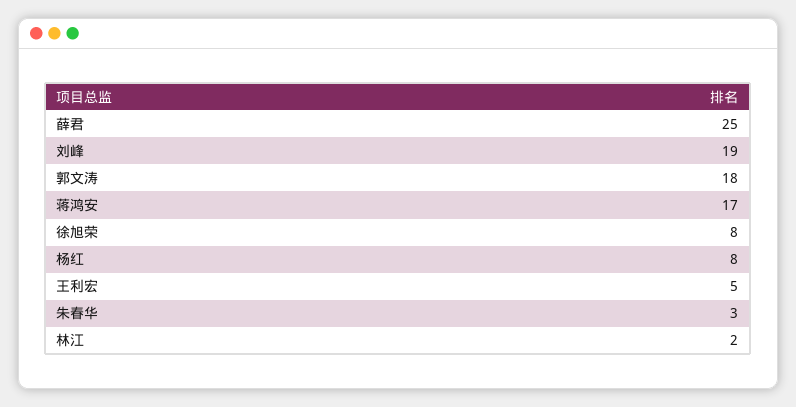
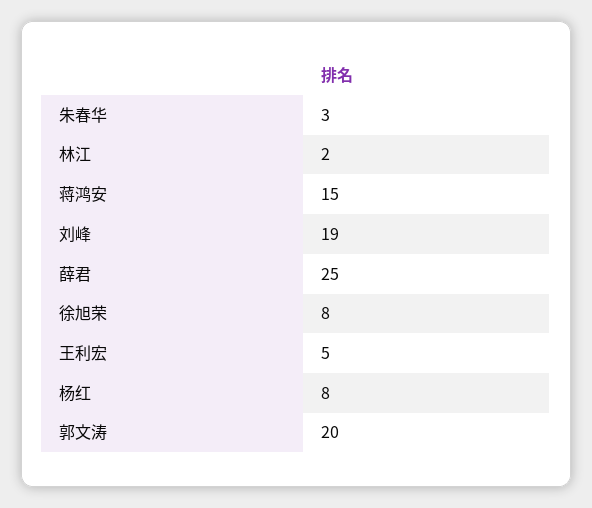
郭文涛: 18 -> 20
蒋鸿安: 17 -> 15

